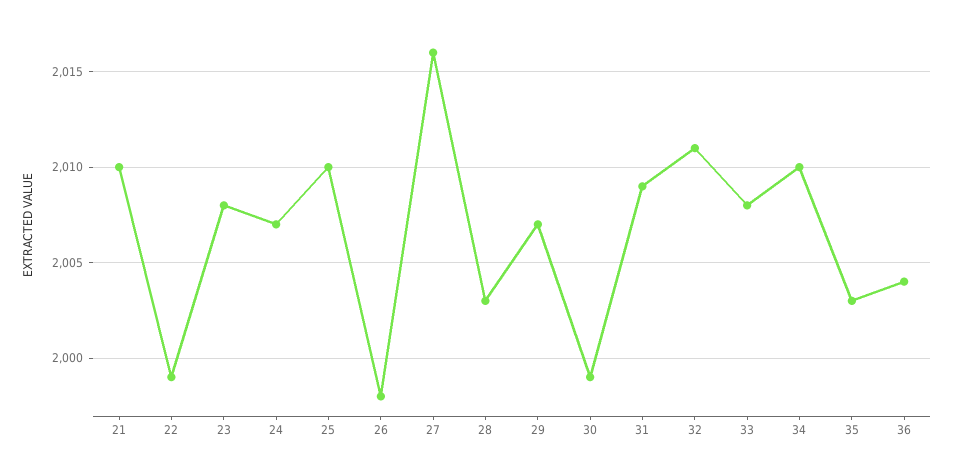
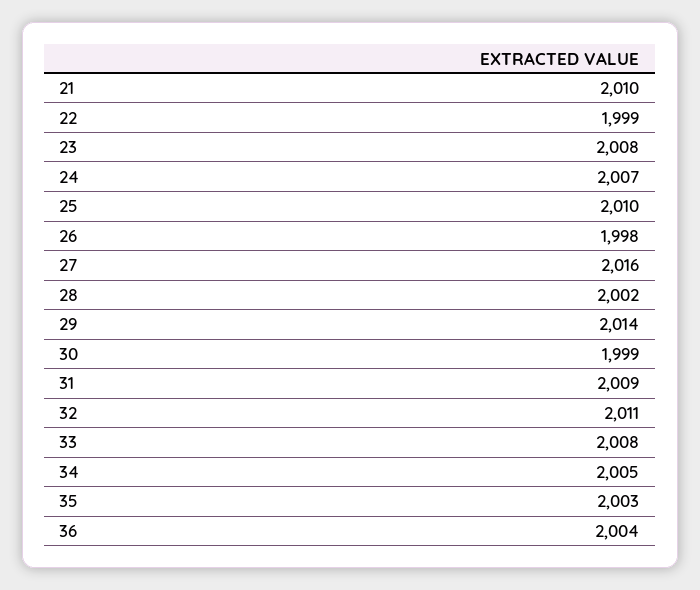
28: 2003 -> 2002
29: 2007 -> 2014
34: 2010 -> 2005

